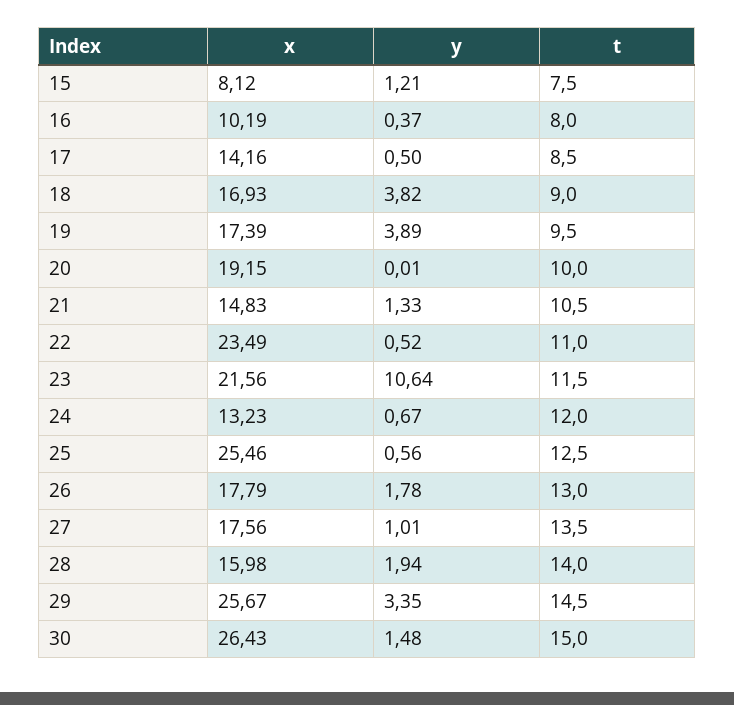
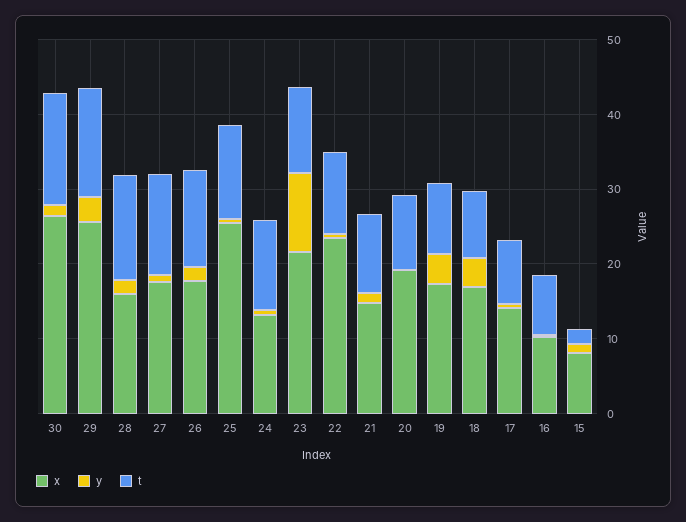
t, 15: 7.5 -> 2

